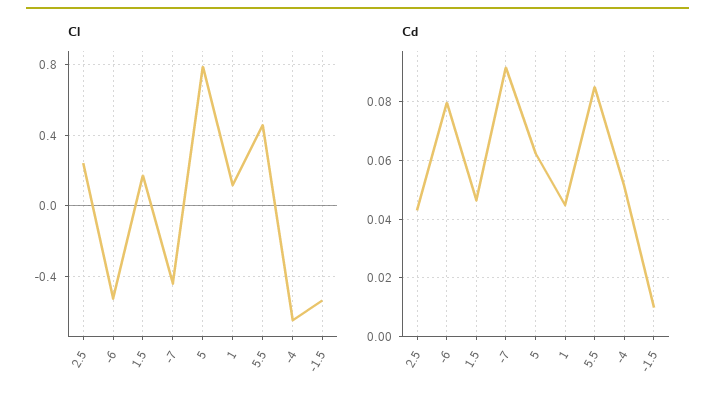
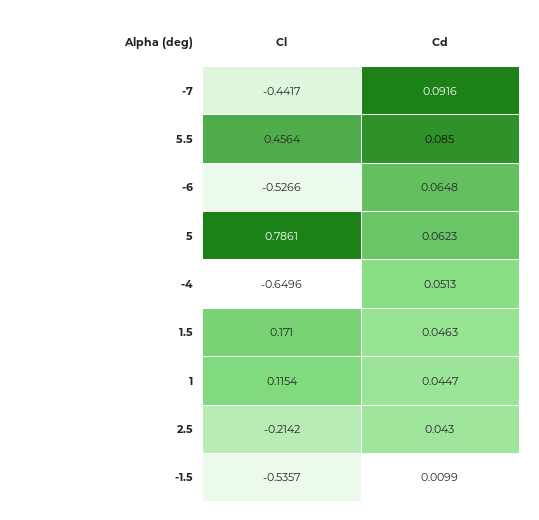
Cl, 2.5: 0.25 -> -0.2142
Cd, -6: 0.08 -> 0.0648

